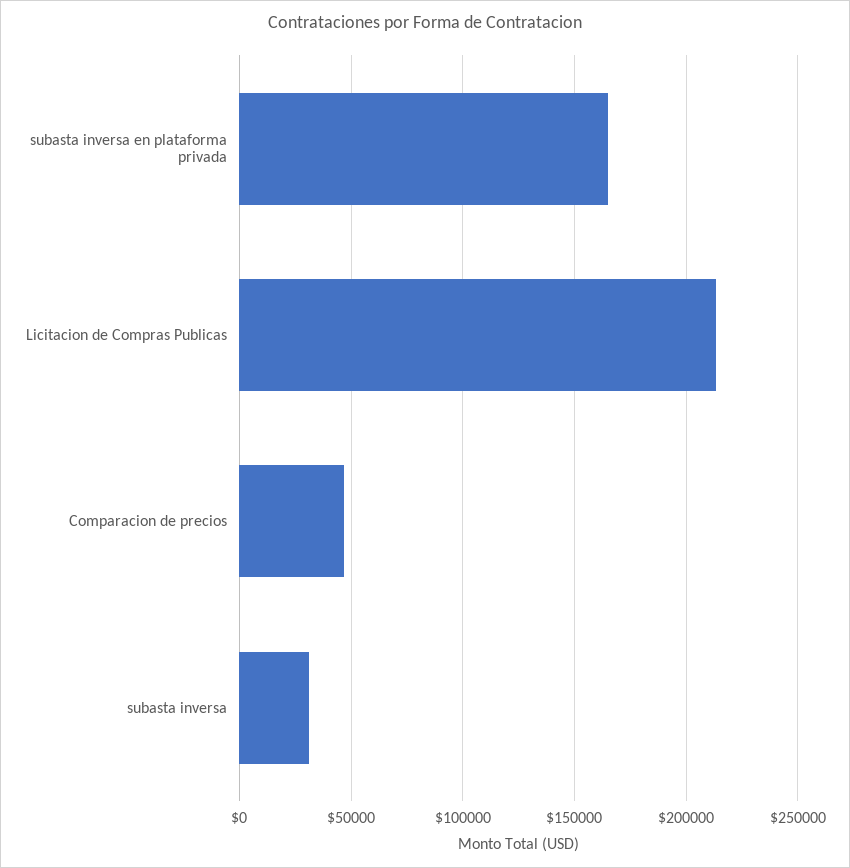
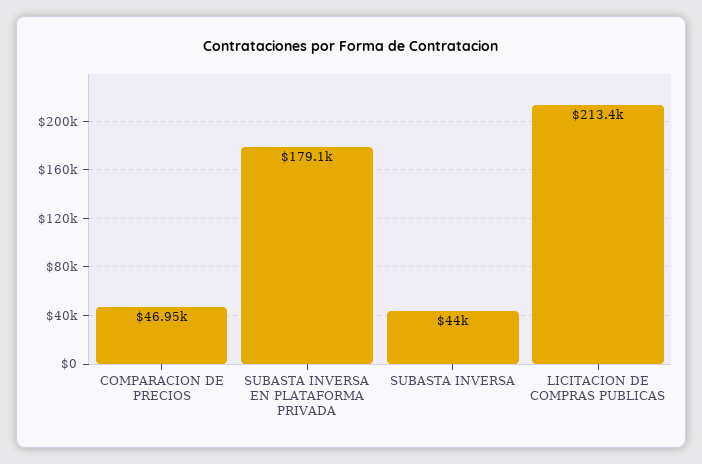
subasta inversa en plataforma privada: 165000 -> 179100
subasta inversa: 30000 -> 44000

